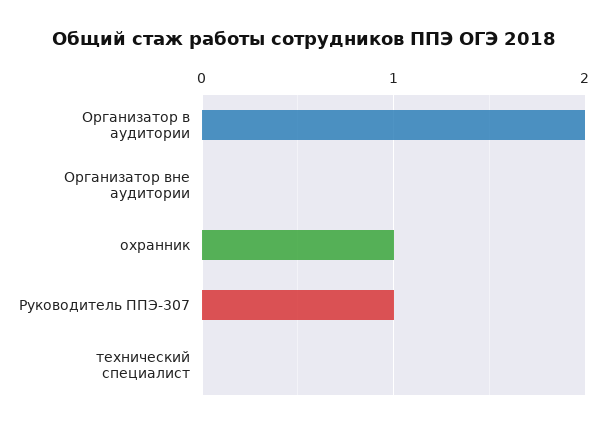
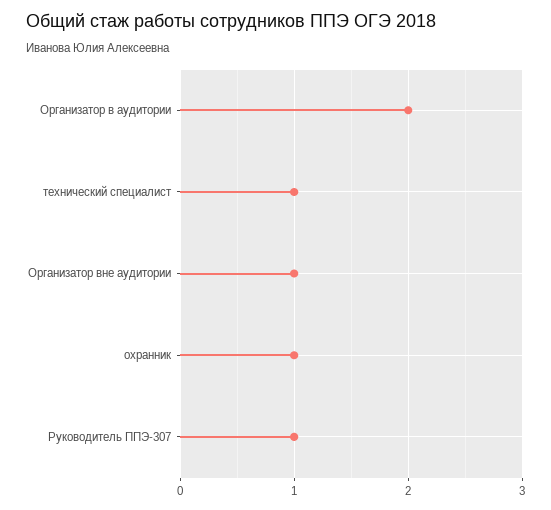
Организатор вне аудитории: 0 -> 1
технический специалист: 0 -> 1

